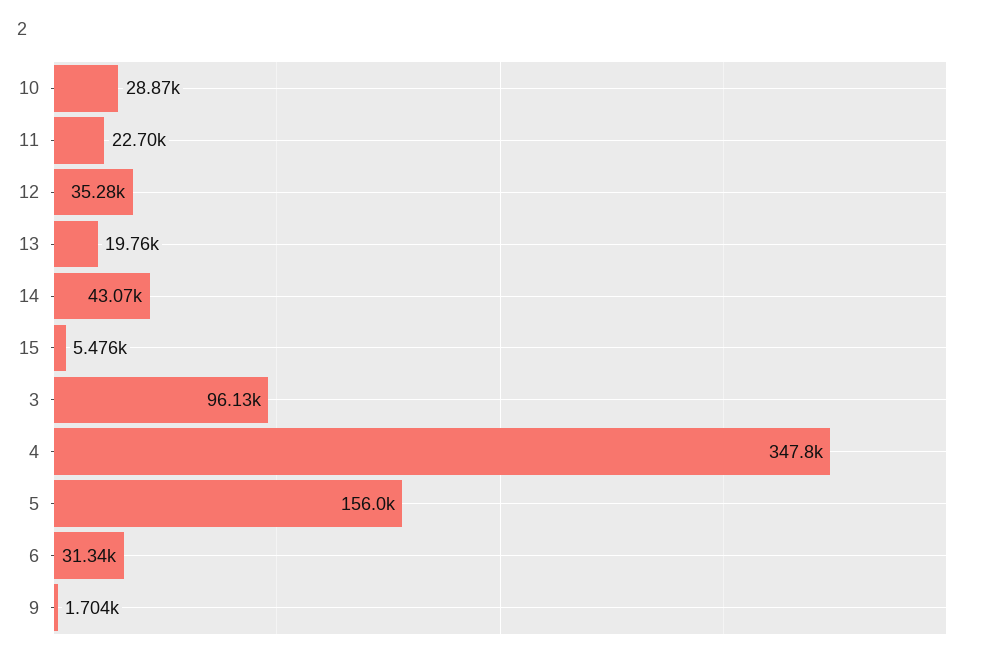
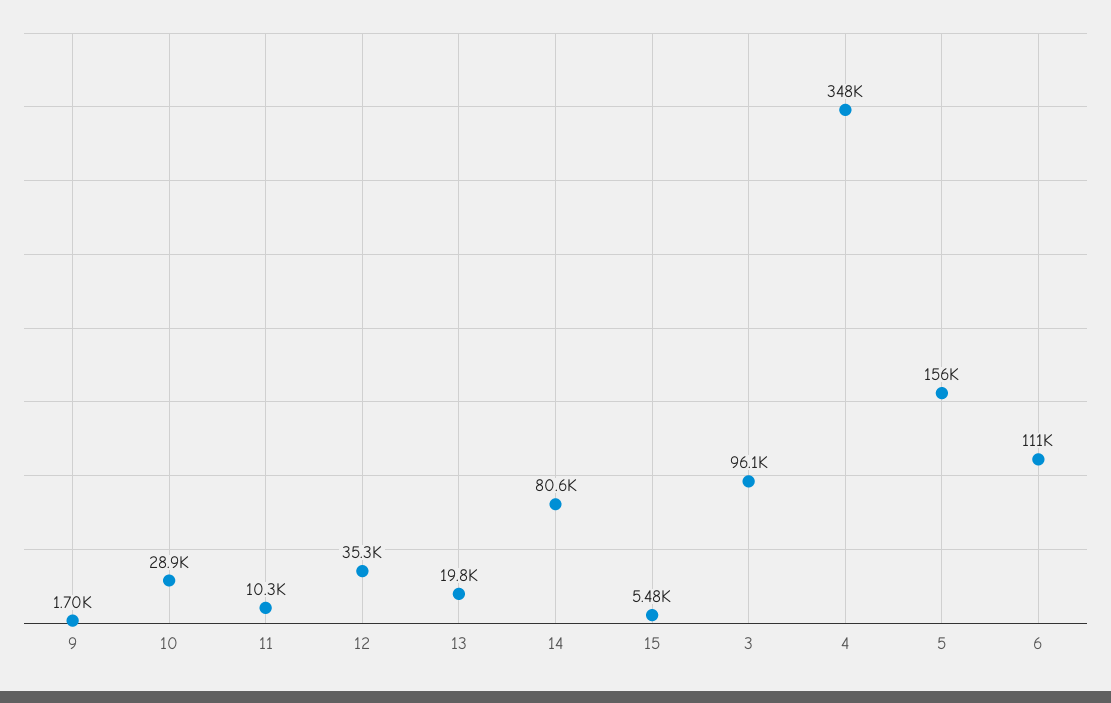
11: 22700 -> 10300
14: 43070 -> 80600
6: 31340 -> 111000

